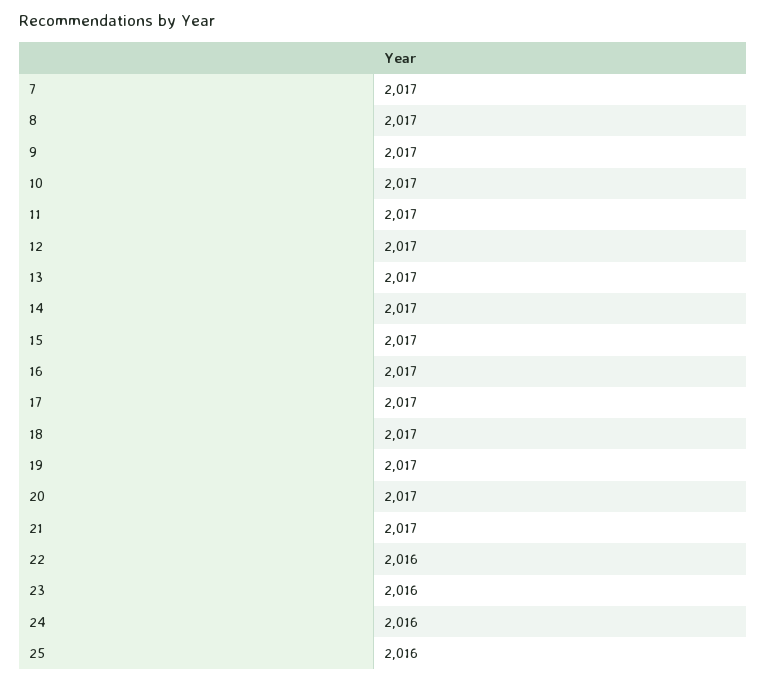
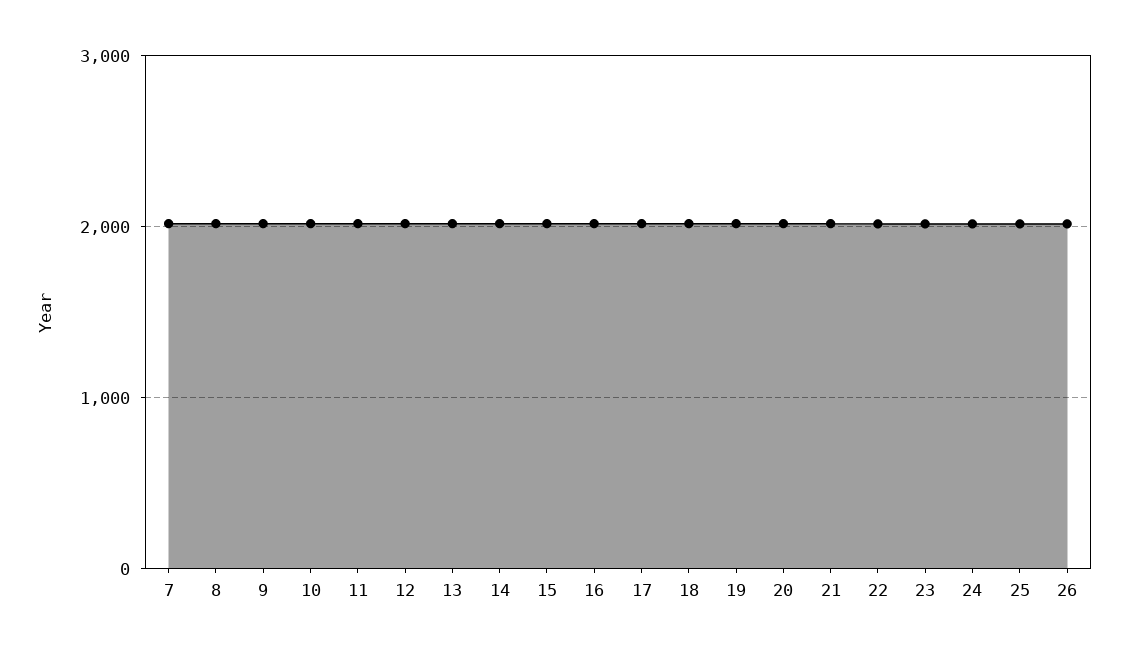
26: none -> 2000

